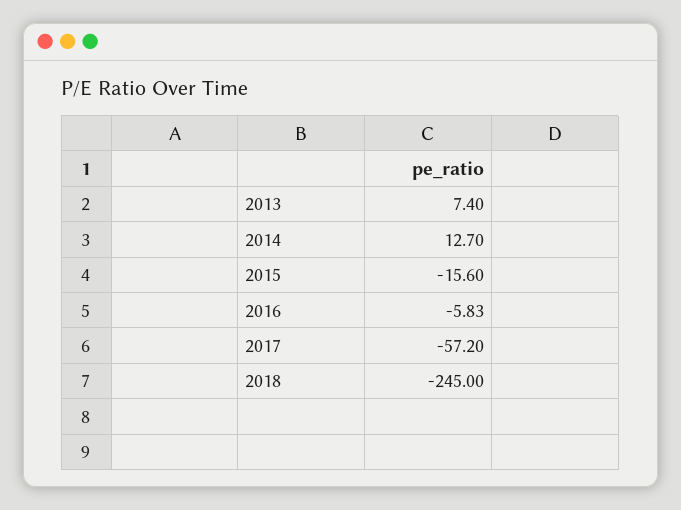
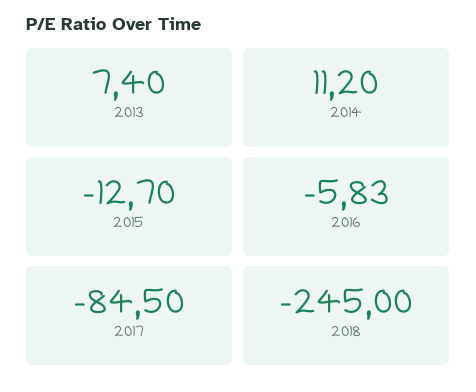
2014: 12.7 -> 11.2
2015: -15.6 -> -12.7
2017: -57.2 -> -84.5

